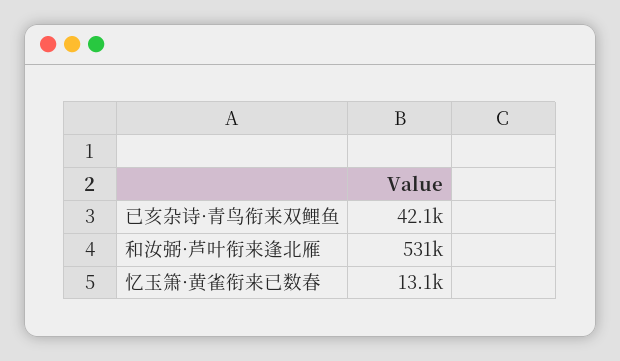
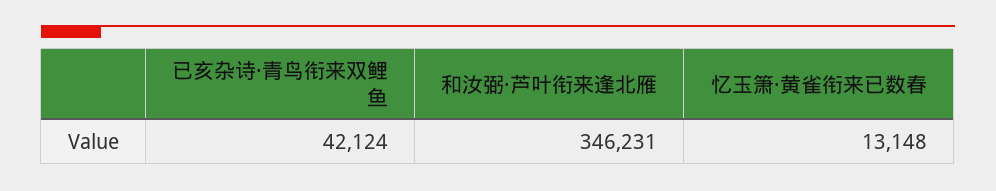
和汝弼·芦叶衔来逢北雁: 531000 -> 346231

